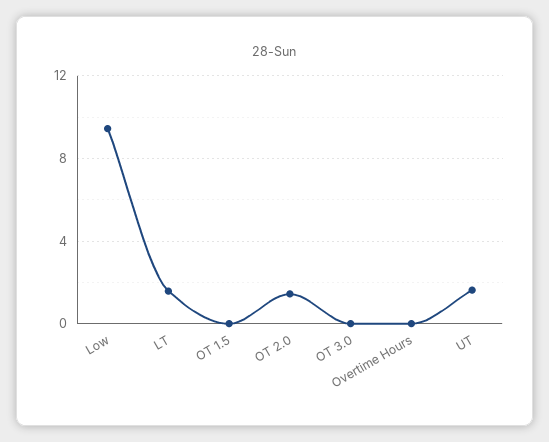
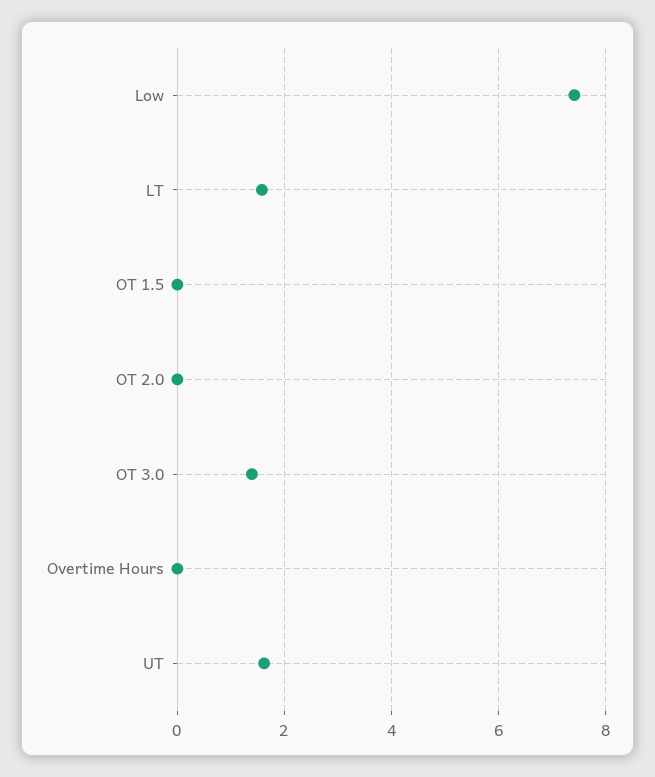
Low: 9.5 -> 7.4
OT 2.0: 1.5 -> 0
OT 3.0: 0 -> 1.4

